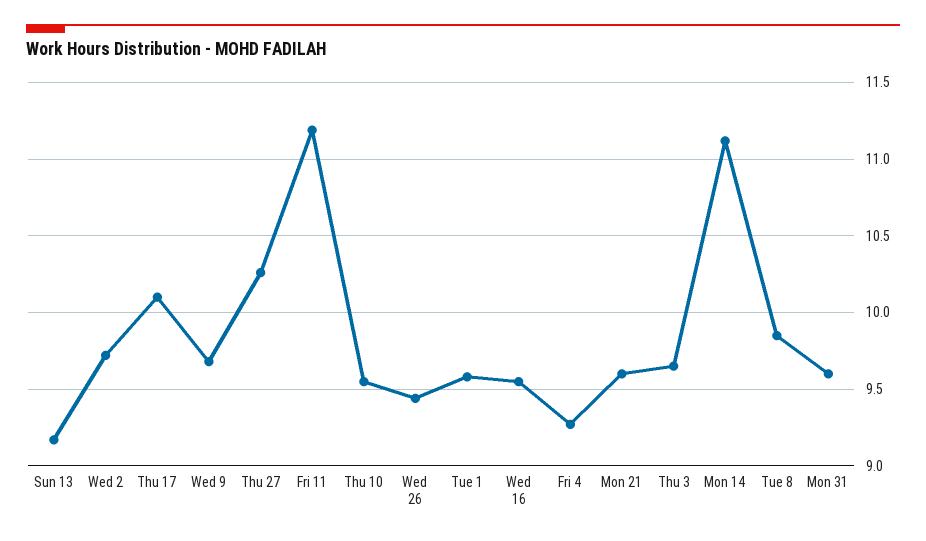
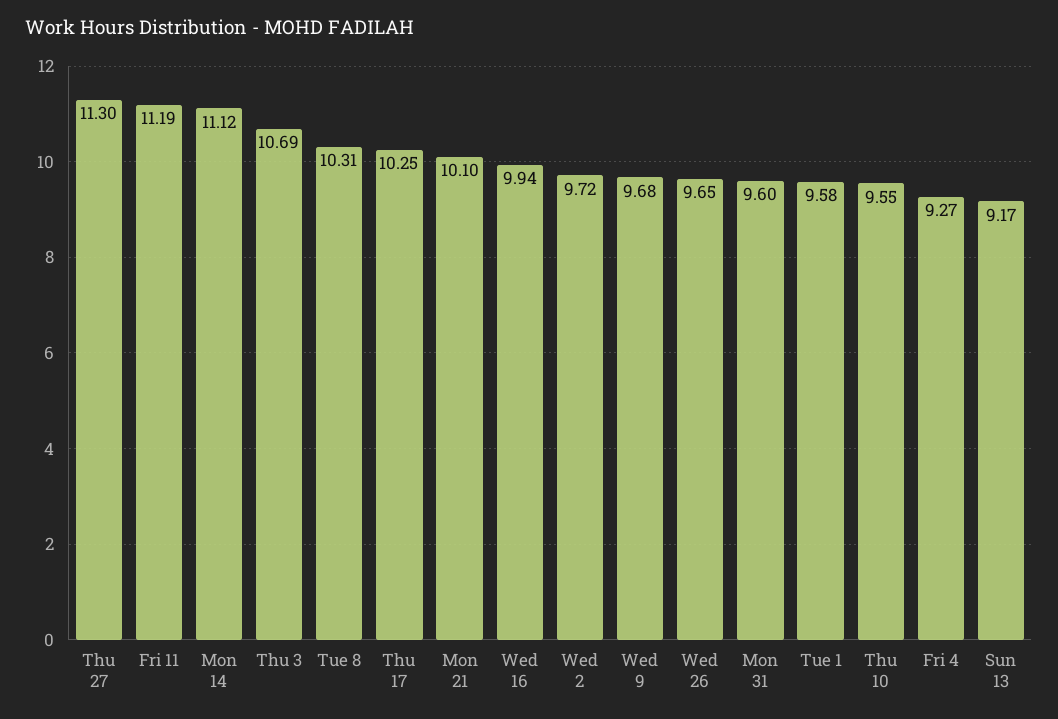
Thu 17: 10.1 -> 10.25
Thu 27: 10.25 -> 11.3
Wed 26: 9.45 -> 9.65
Wed 16: 9.55 -> 9.94
Mon 21: 9.6 -> 10.1
Thu 3: 9.65 -> 10.69
Tue 8: 9.85 -> 10.31

